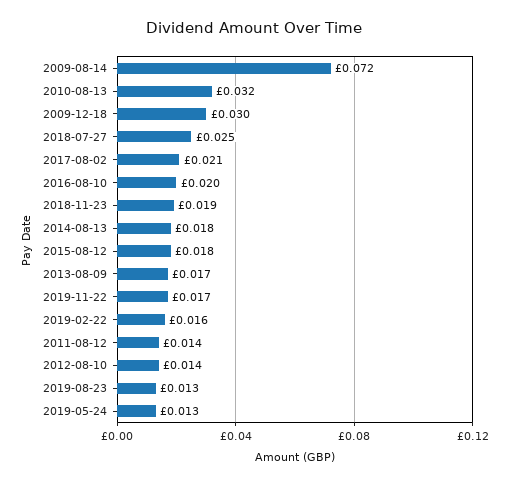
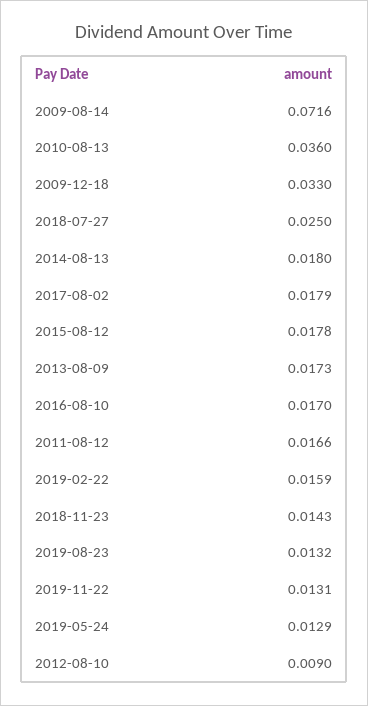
2010-08-13: 0.032 -> 0.036
2009-12-18: 0.03 -> 0.033
2017-08-02: 0.021 -> 0.0179
2016-08-10: 0.02 -> 0.017
2018-11-23: 0.019 -> 0.0143
2019-11-22: 0.017 -> 0.0131
2011-08-12: 0.014 -> 0.0166
2012-08-10: 0.014 -> 0.009

